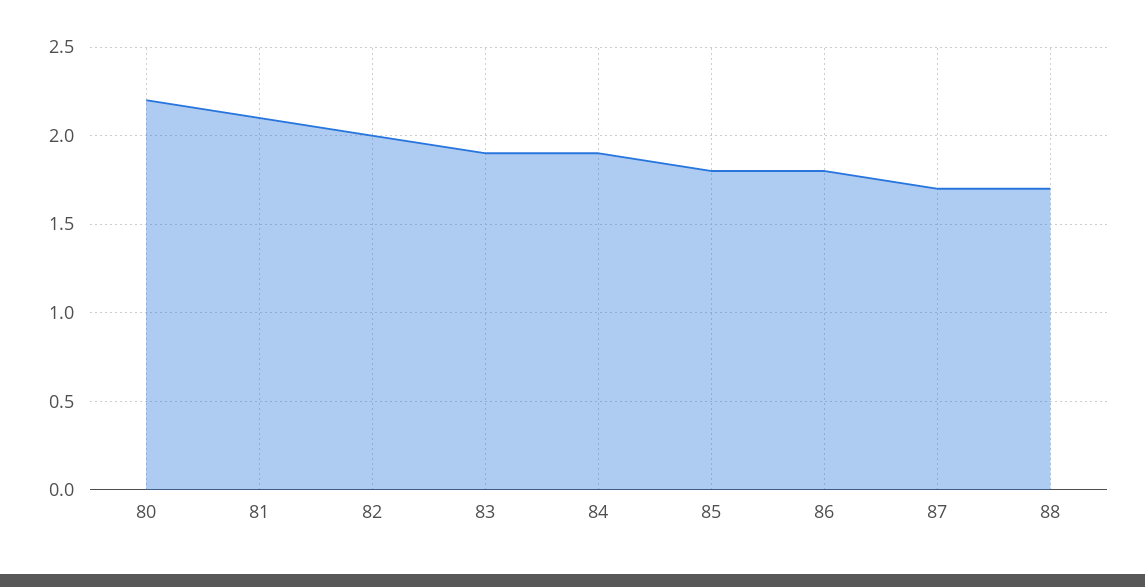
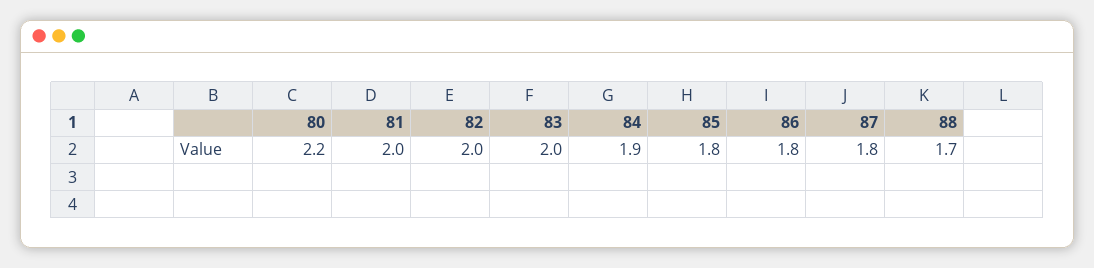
81: 2.1 -> 2
83: 1.9 -> 2
87: 1.7 -> 1.8

